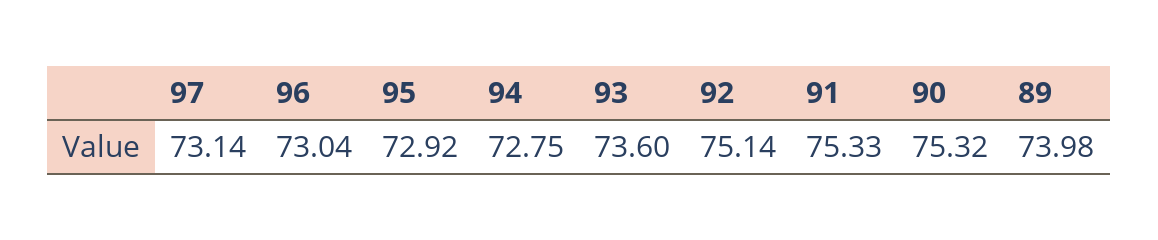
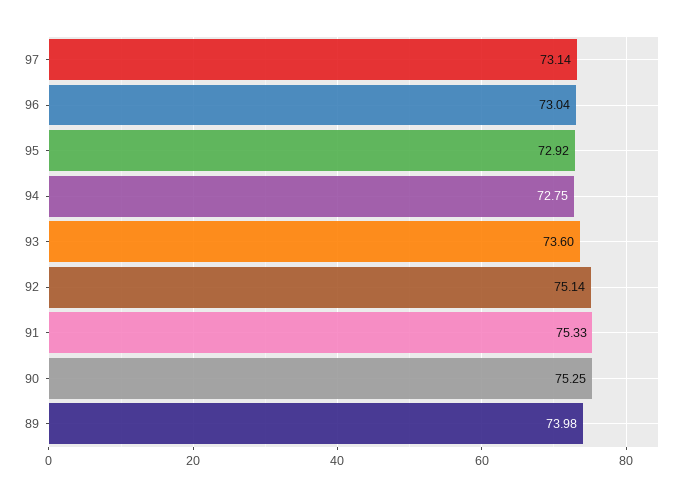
90: 75.32 -> 75.25

